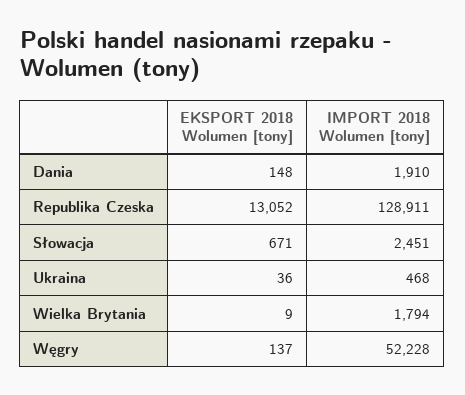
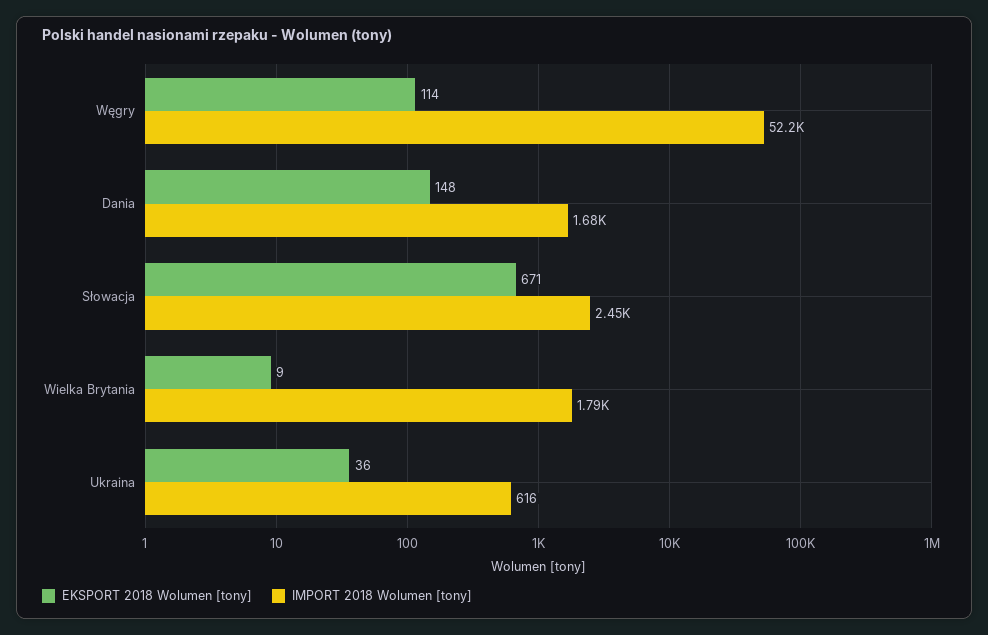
IMPORT 2018 Wolumen [tony], Dania: 1910 -> 1680
EKSPORT 2018 Wolumen [tony], Republika Czeska: 13052 -> none
IMPORT 2018 Wolumen [tony], Republika Czeska: 128911 -> none
IMPORT 2018 Wolumen [tony], Ukraina: 468 -> 616
EKSPORT 2018 Wolumen [tony], Węgry: 137 -> 114

